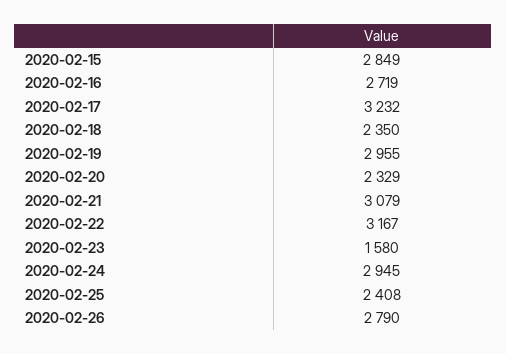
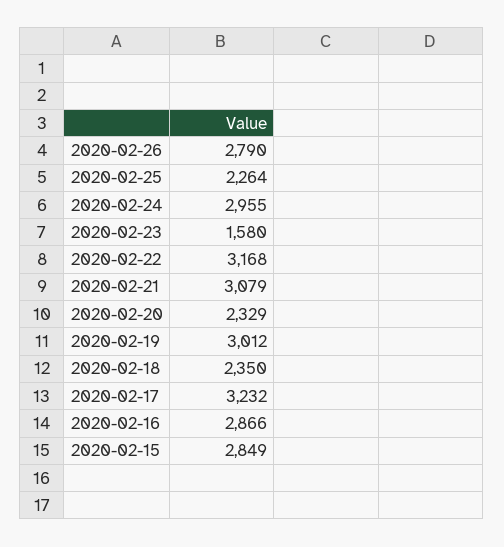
2020-02-16: 2719 -> 2866
2020-02-19: 2955 -> 3012
2020-02-22: 3167 -> 3168
2020-02-24: 2945 -> 2955
2020-02-25: 2408 -> 2264

